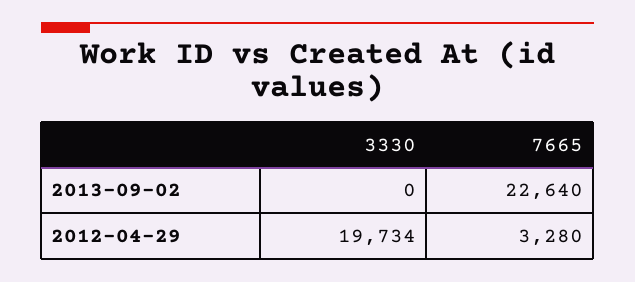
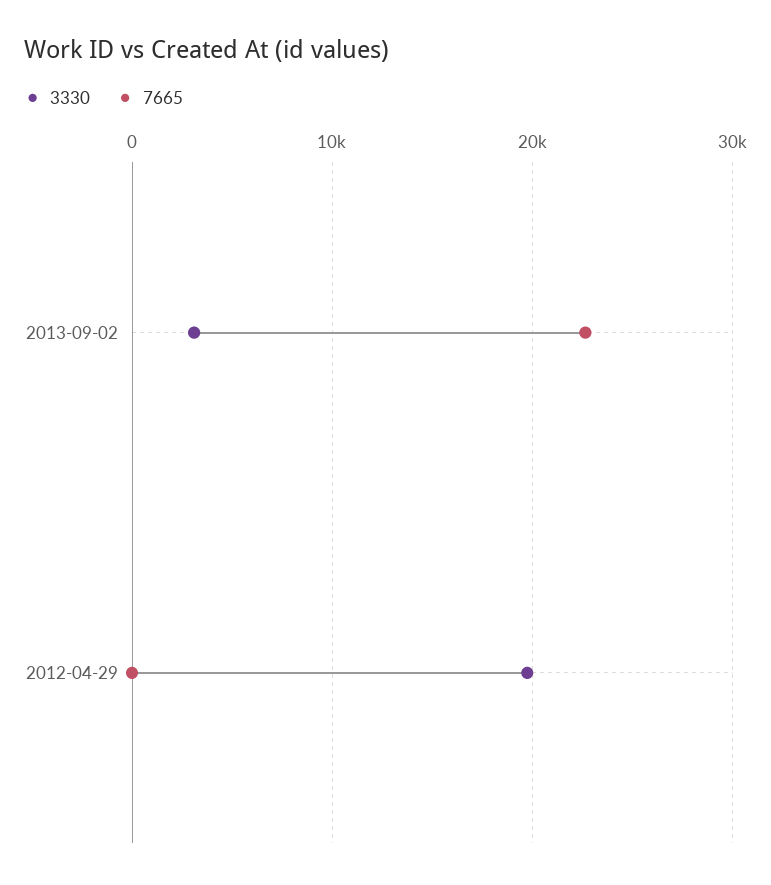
3330, 2013-09-02: 0 -> 3000
7665, 2012-04-29: 3280 -> 0

